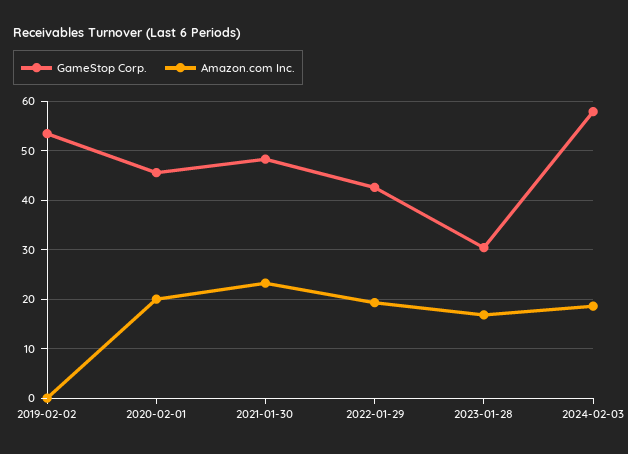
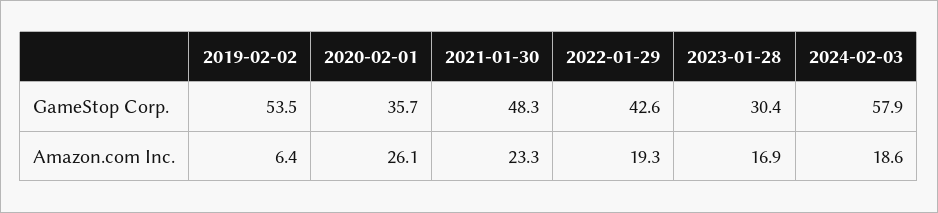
Amazon.com Inc., 2019-02-02: 0 -> 6.4
GameStop Corp., 2020-02-01: 46 -> 35.7
Amazon.com Inc., 2020-02-01: 20 -> 26.1

